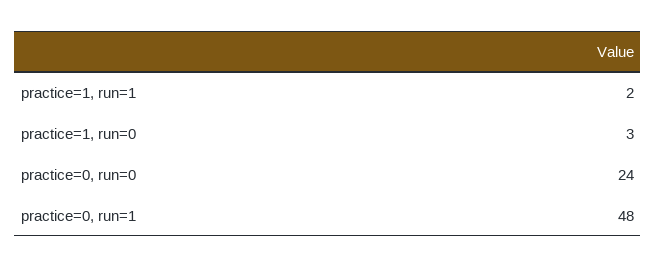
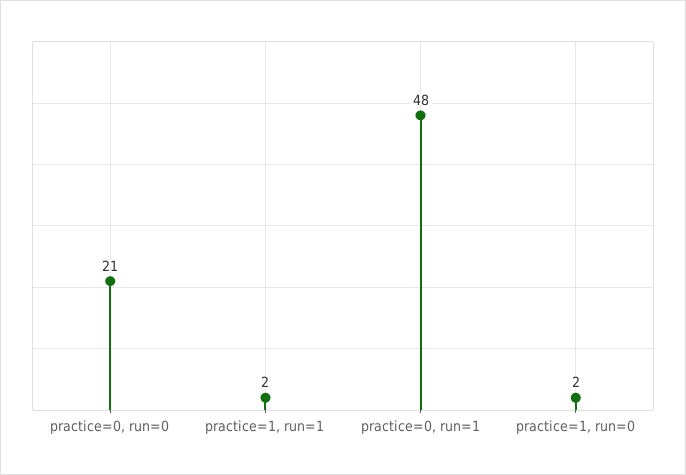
practice=1, run=0: 3 -> 2
practice=0, run=0: 24 -> 21

